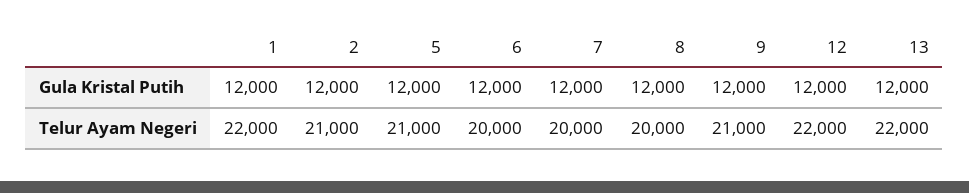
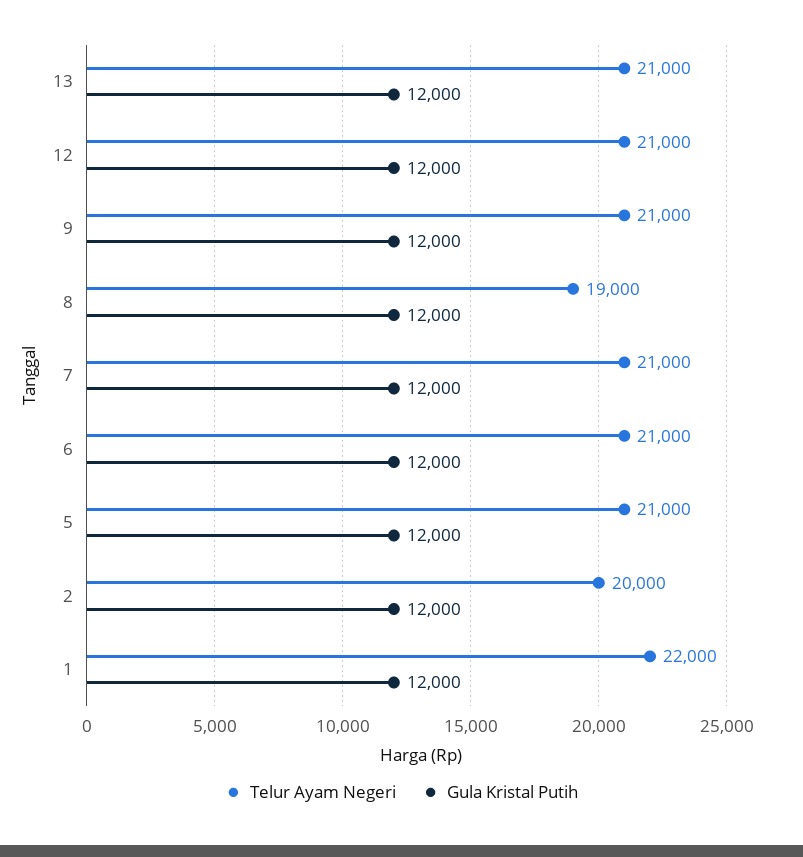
Telur Ayam Negeri, 2: 21000 -> 20000
Telur Ayam Negeri, 6: 20000 -> 21000
Telur Ayam Negeri, 7: 20000 -> 21000
Telur Ayam Negeri, 8: 20000 -> 19000
Telur Ayam Negeri, 12: 22000 -> 21000
Telur Ayam Negeri, 13: 22000 -> 21000

